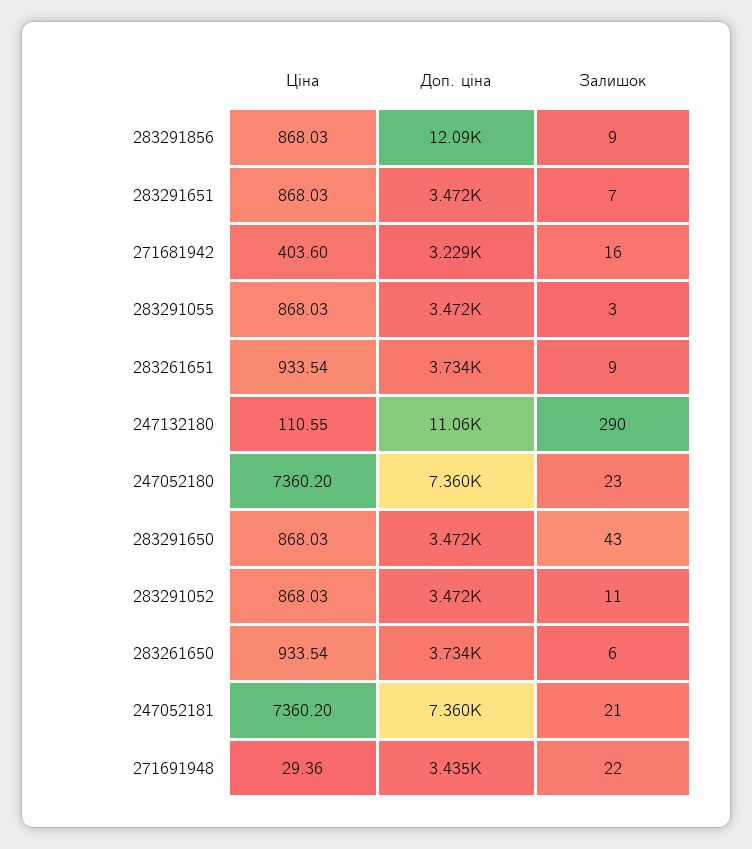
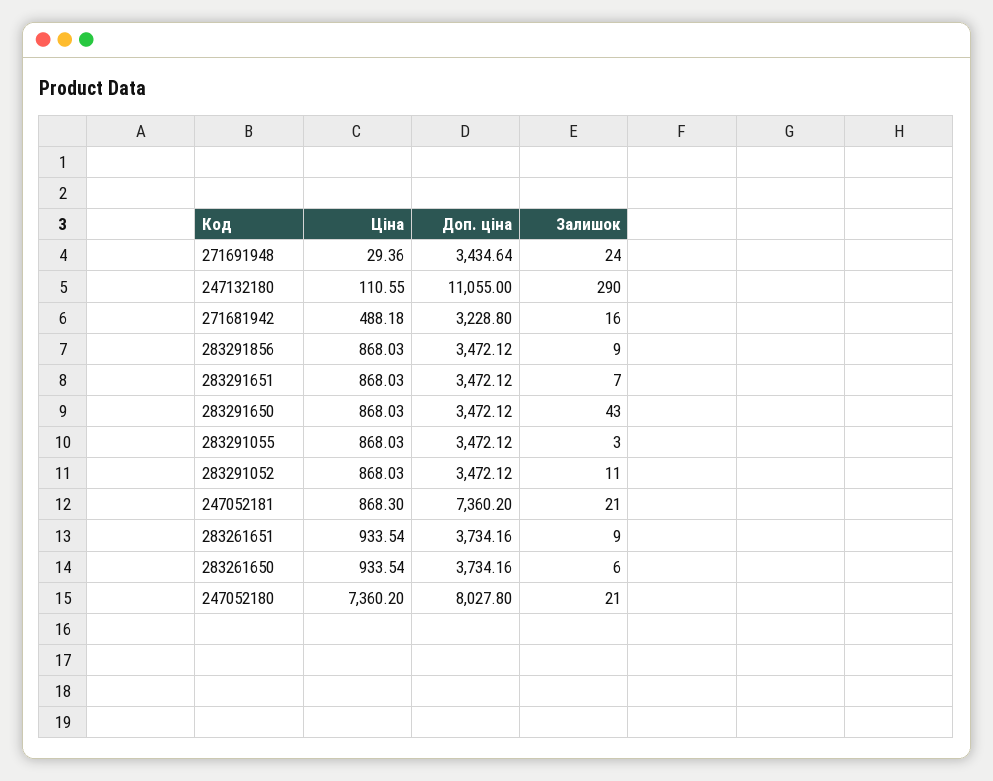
Доп. ціна, 283291856: 12090 -> 3472.12
Ціна, 271681942: 403.6 -> 488.18
Доп. ціна, 247052180: 7360 -> 8027.8
Залишок, 247052180: 23 -> 21
Ціна, 247052181: 7360.2 -> 868.3
Залишок, 271691948: 22 -> 24

